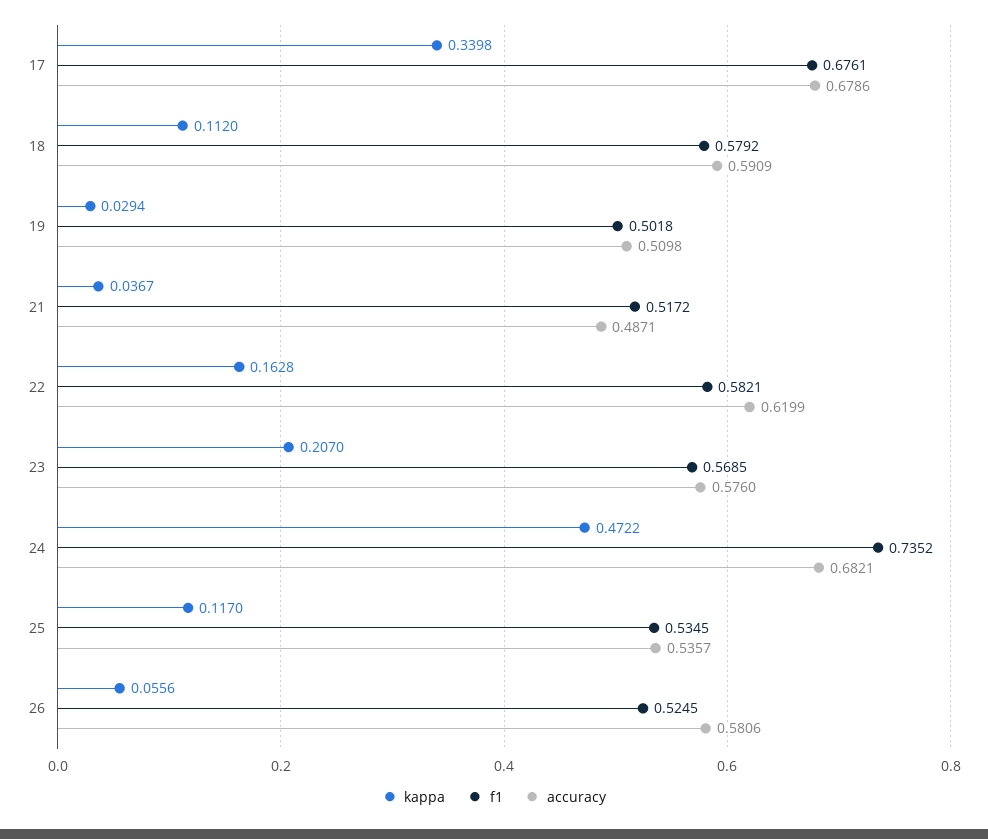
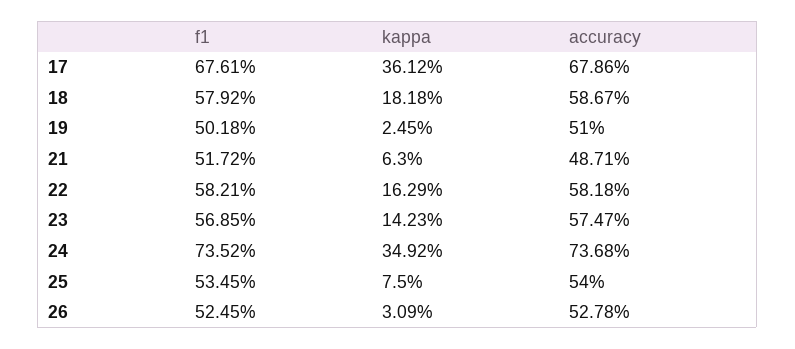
kappa, 17: 0.3398 -> 0.3612
kappa, 18: 0.112 -> 0.1818
accuracy, 18: 0.5909 -> 0.5867
kappa, 19: 0.0294 -> 0.0245
accuracy, 19: 0.5098 -> 0.51
kappa, 21: 0.0367 -> 0.063
kappa, 22: 0.1628 -> 0.1629
accuracy, 22: 0.6199 -> 0.5818
kappa, 23: 0.207 -> 0.1423
accuracy, 23: 0.576 -> 0.5747
kappa, 24: 0.4722 -> 0.3492
accuracy, 24: 0.6821 -> 0.7368
kappa, 25: 0.117 -> 0.075
accuracy, 25: 0.5357 -> 0.54
kappa, 26: 0.0556 -> 0.0309
accuracy, 26: 0.5806 -> 0.5278

